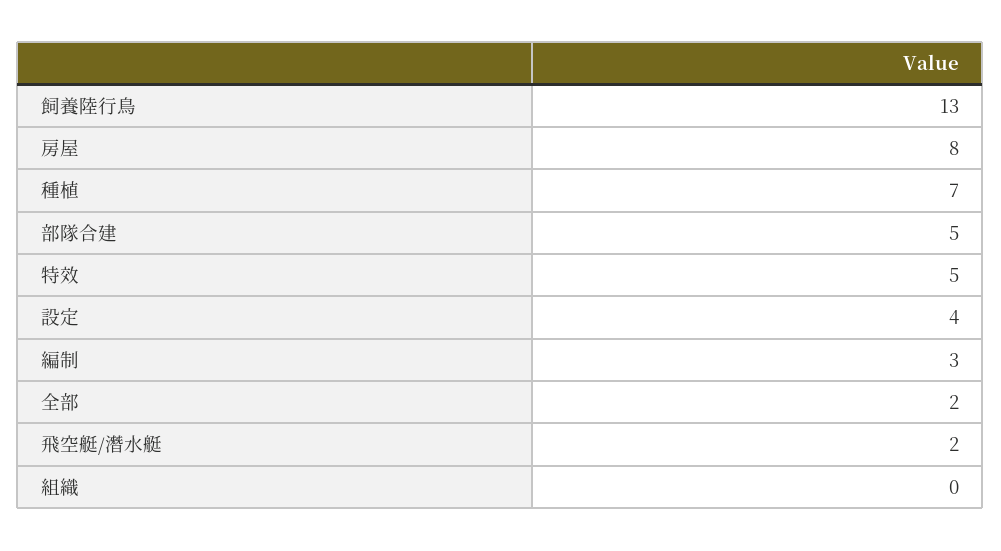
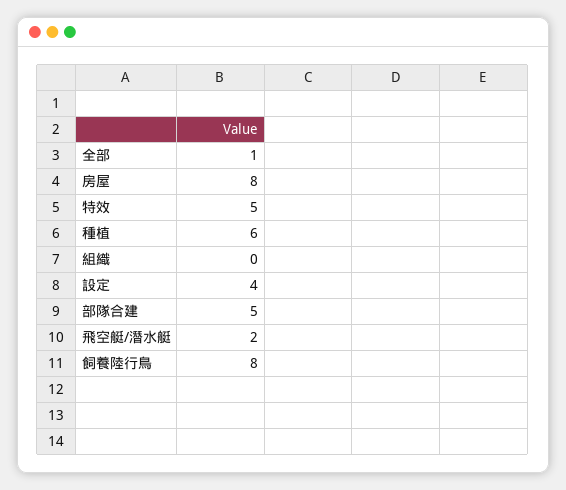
飼養陸行鳥: 13 -> 8
種植: 7 -> 6
編制: 3 -> none
全部: 2 -> 1

